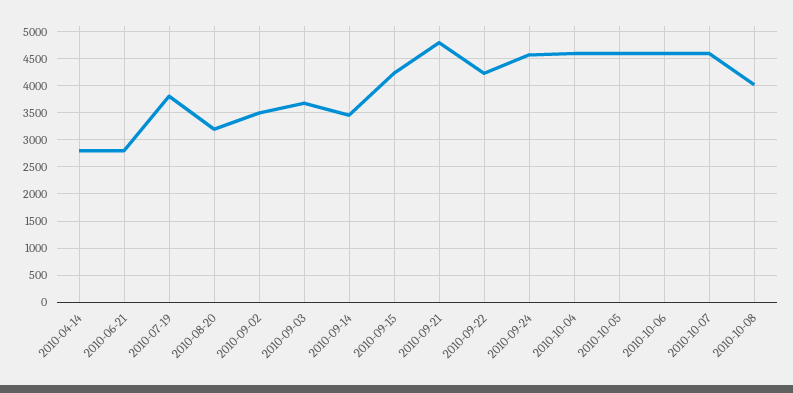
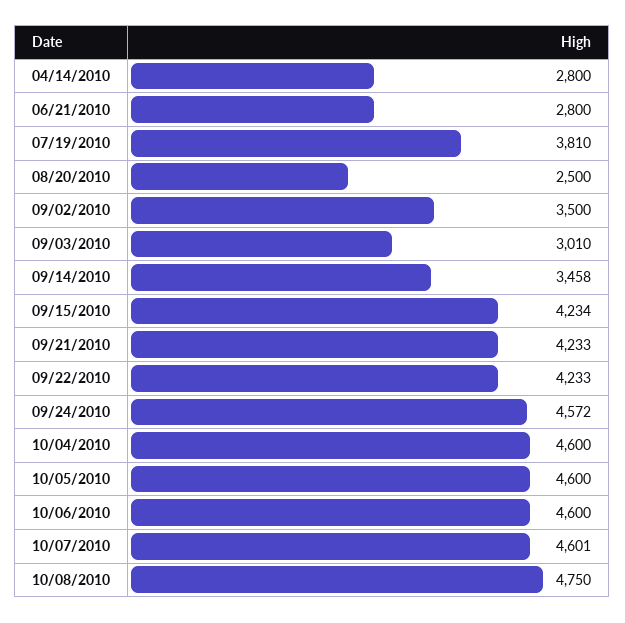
2010-08-20: 3250 -> 2500
2010-09-03: 3750 -> 3010
2010-09-21: 4750 -> 4233
2010-10-08: 4000 -> 4750

